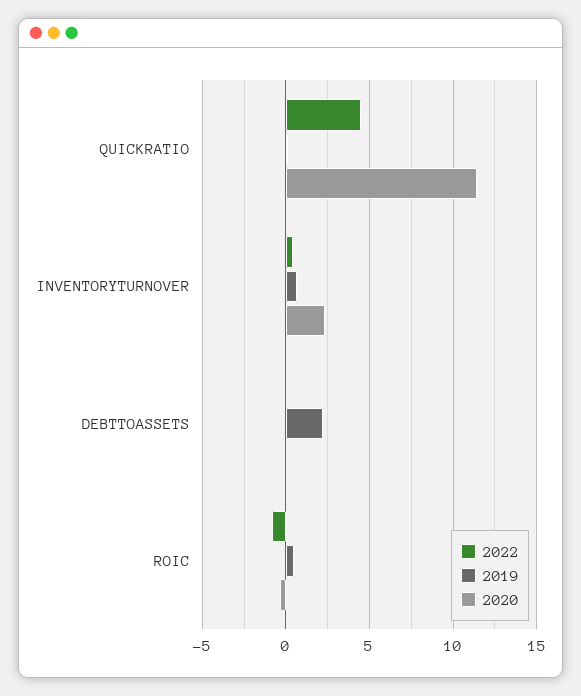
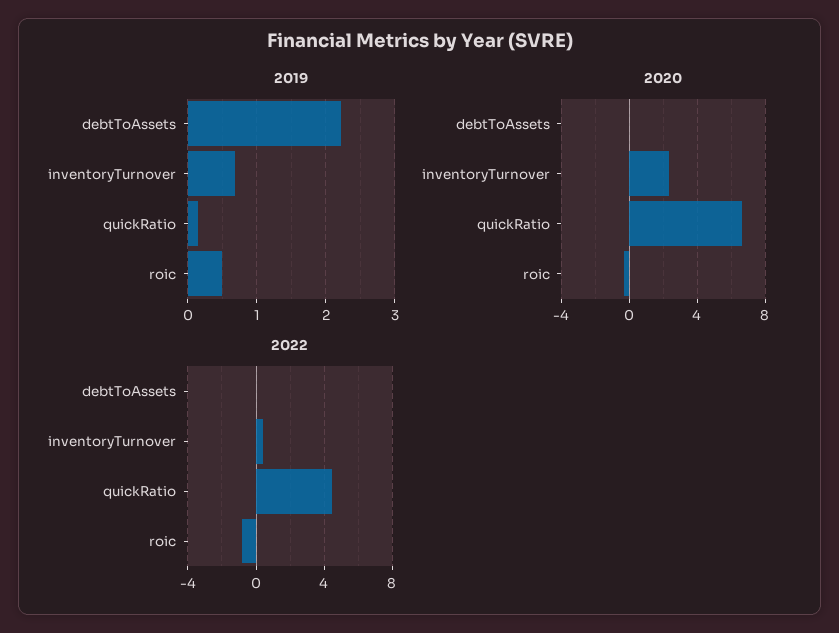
2020, QUICKRATIO: 11.5 -> 6.5

